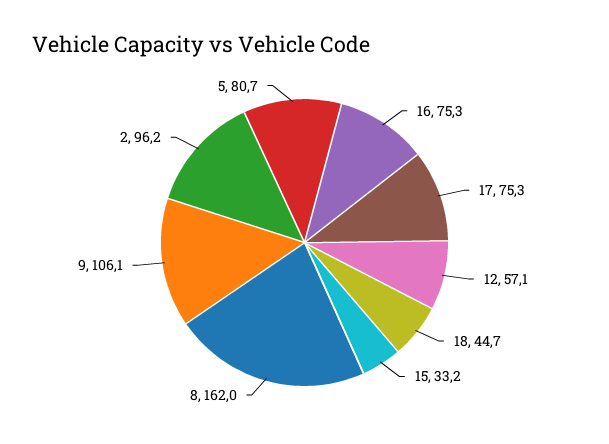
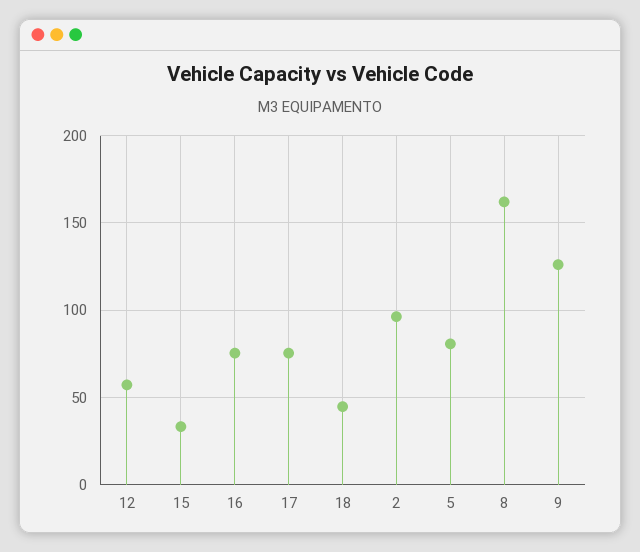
9: 106.1 -> 125

